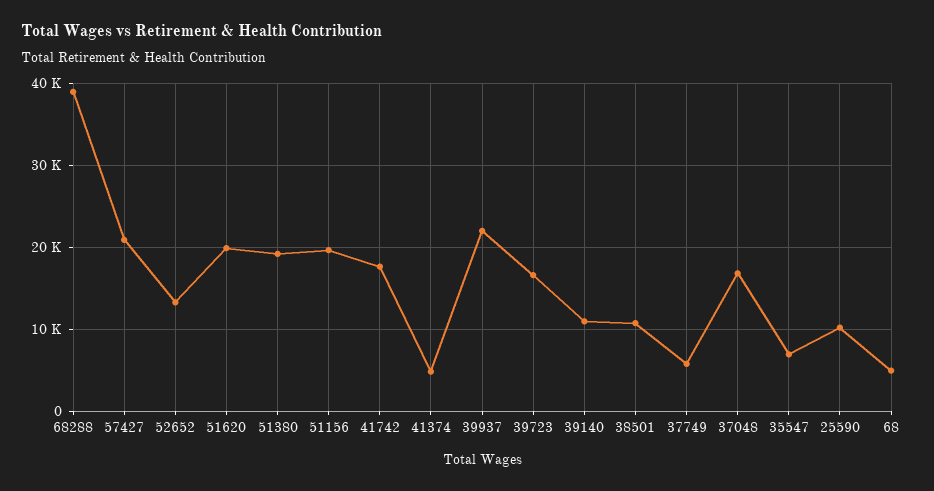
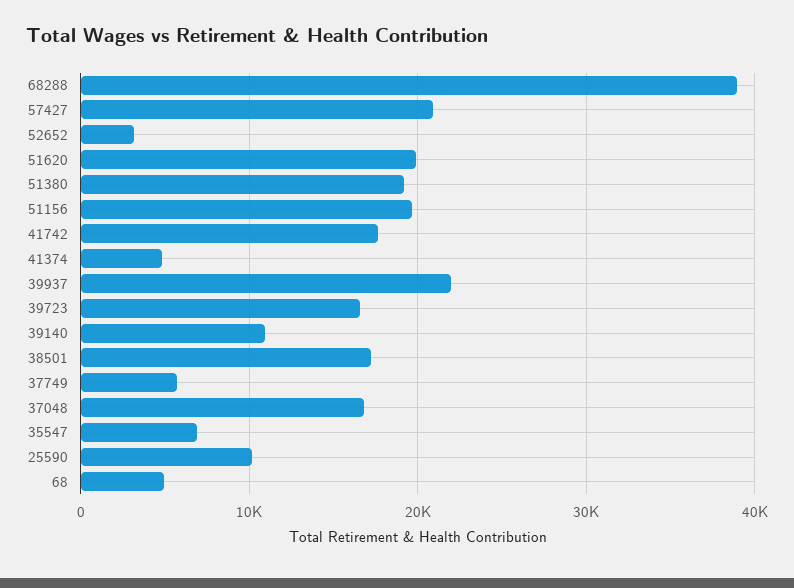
52652: 13000 -> 3000
38501: 11000 -> 17000

